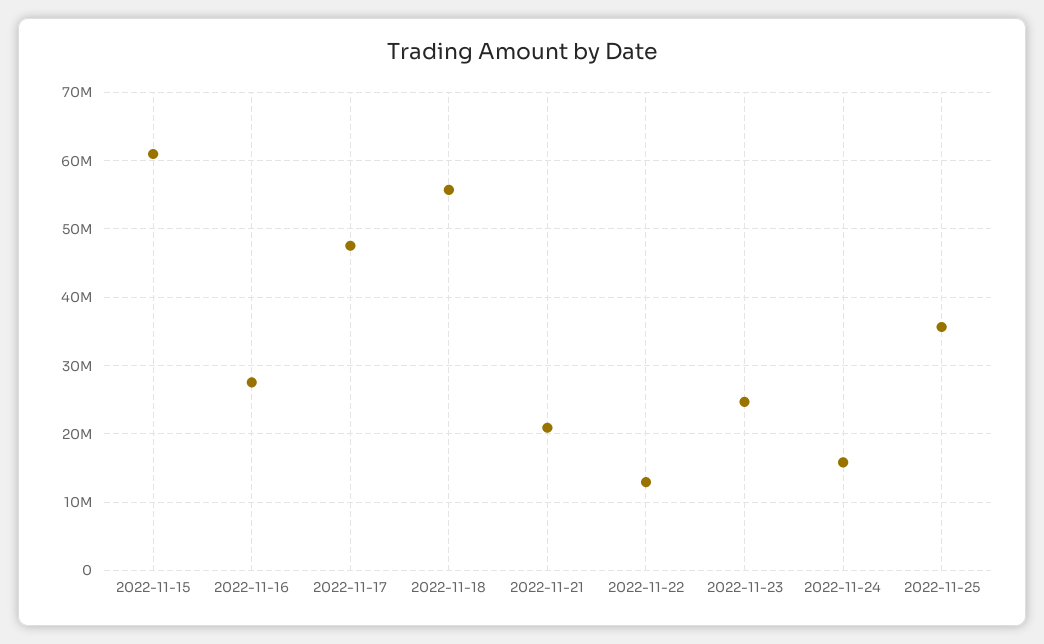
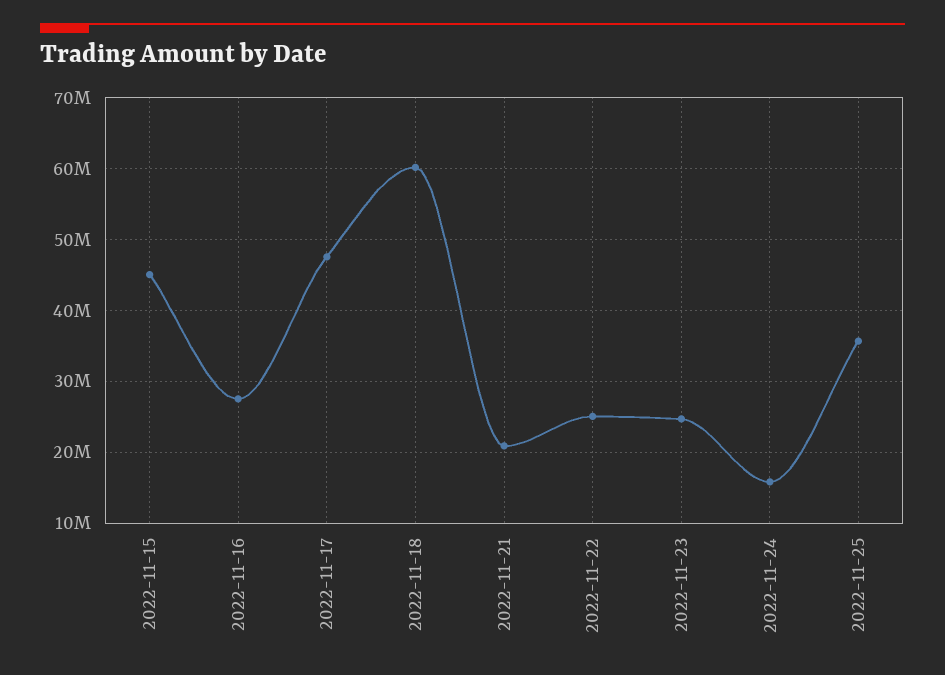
2022-11-15: 61000000 -> 45000000
2022-11-18: 56000000 -> 60000000
2022-11-22: 13000000 -> 25000000

